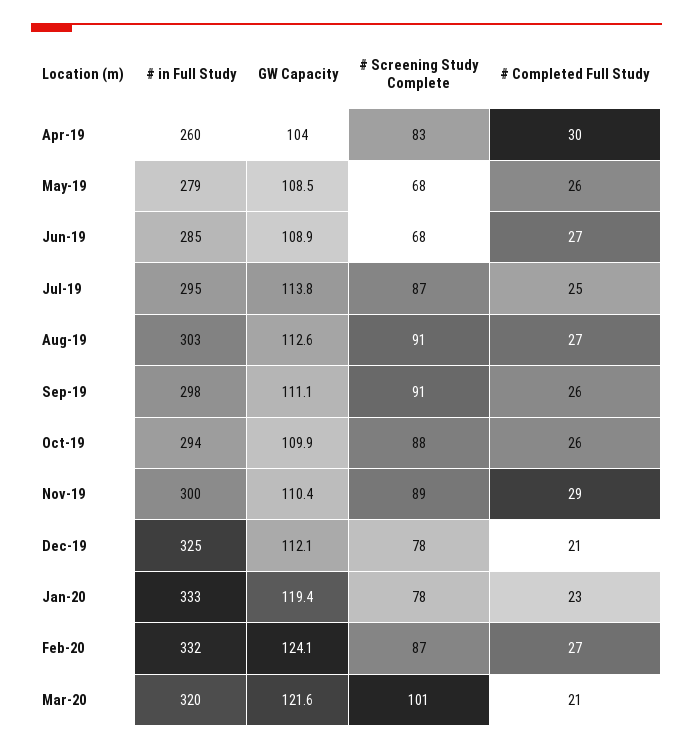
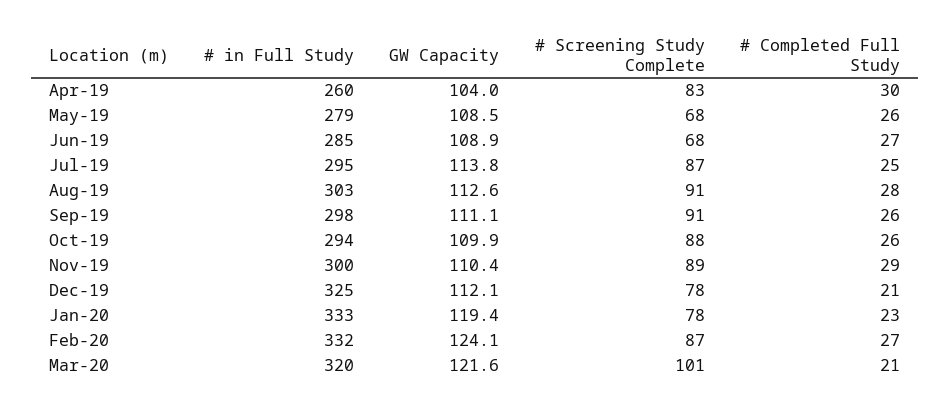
# Completed Full Study, Aug-19: 27 -> 28

